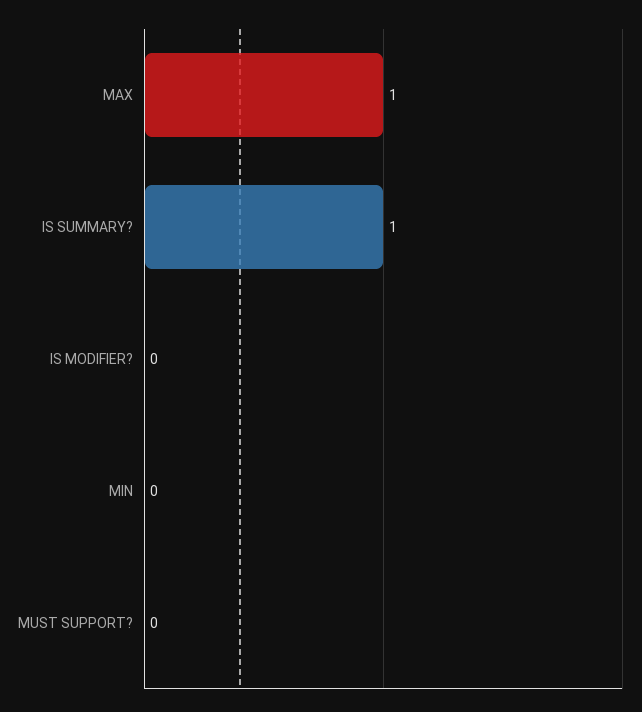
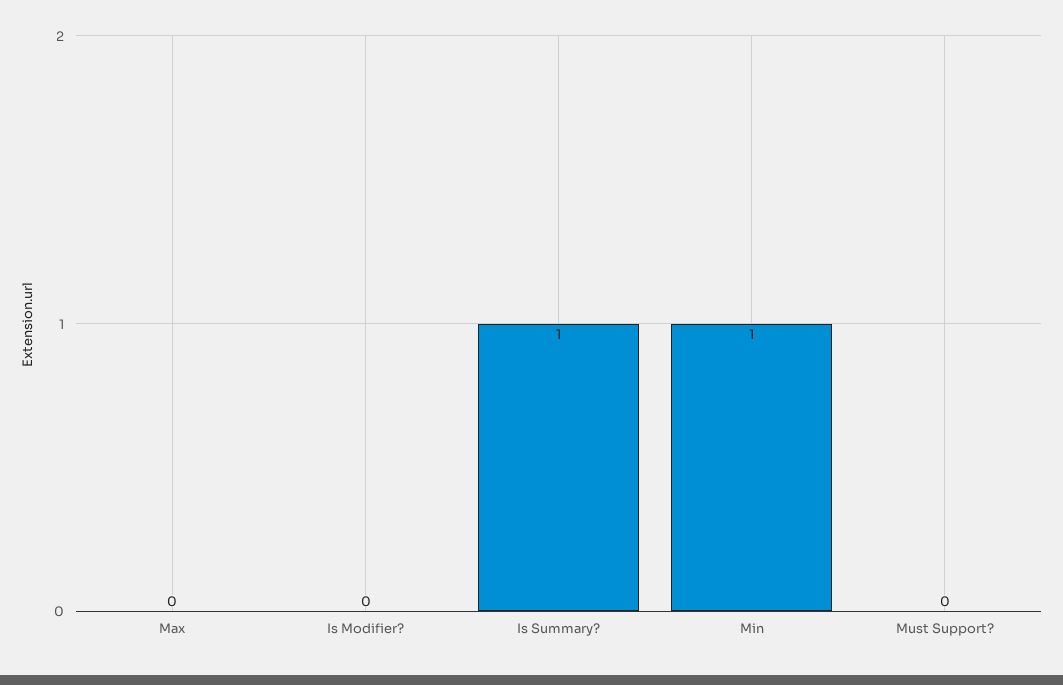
MAX: 1 -> 0
MIN: 0 -> 1

